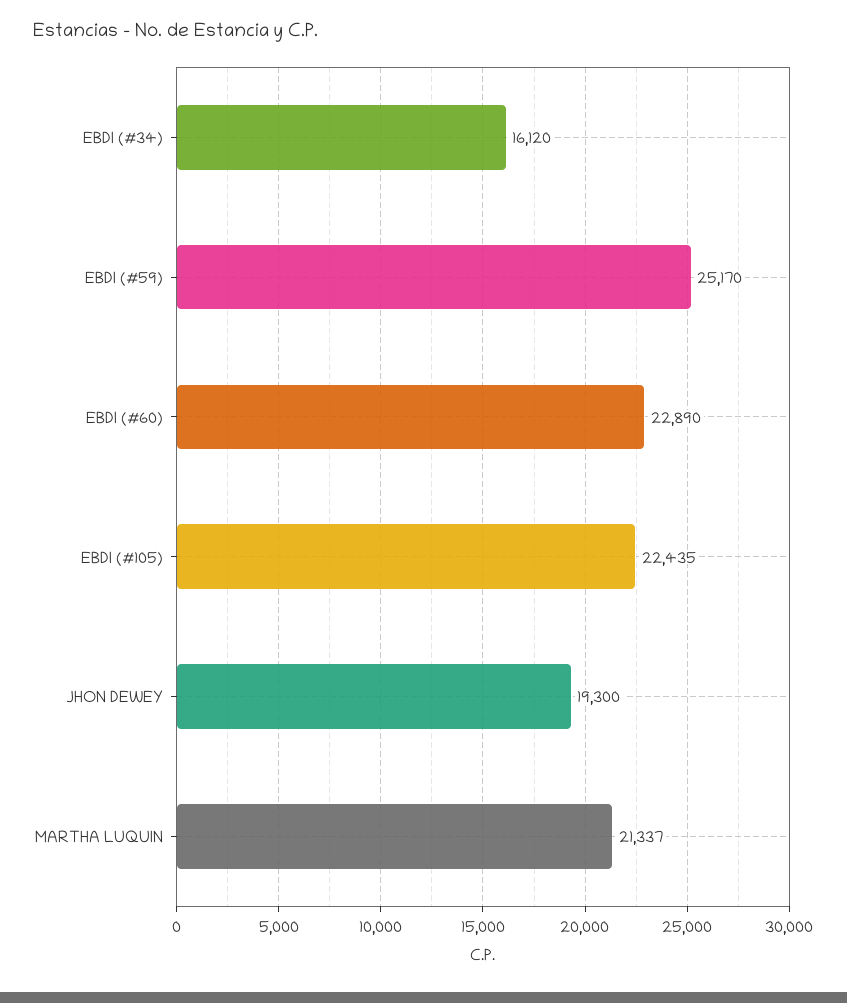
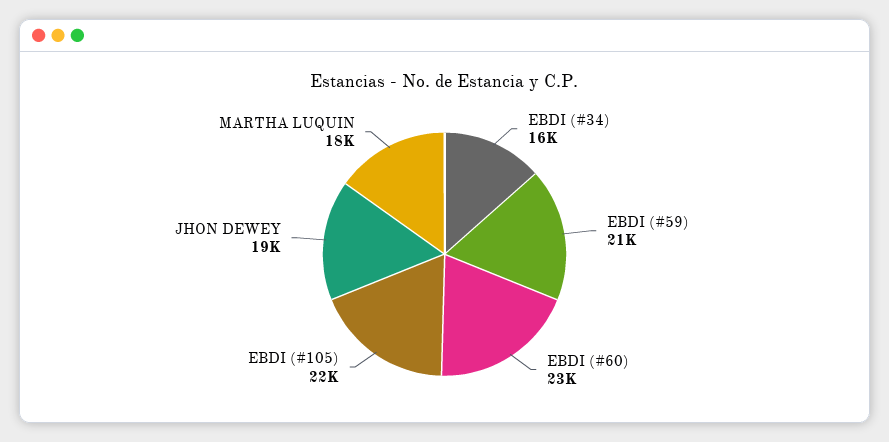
EBDI (#59): 25170 -> 21000
MARTHA LUQUIN: 21337 -> 18000

